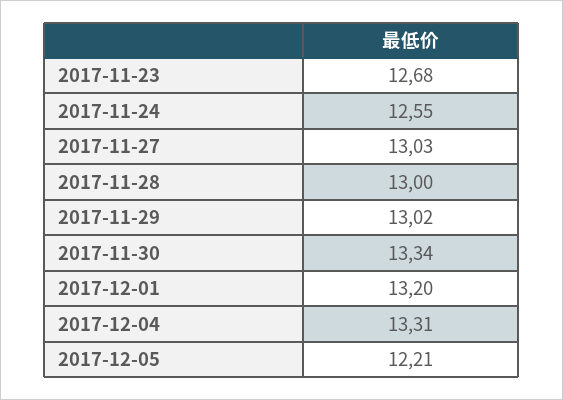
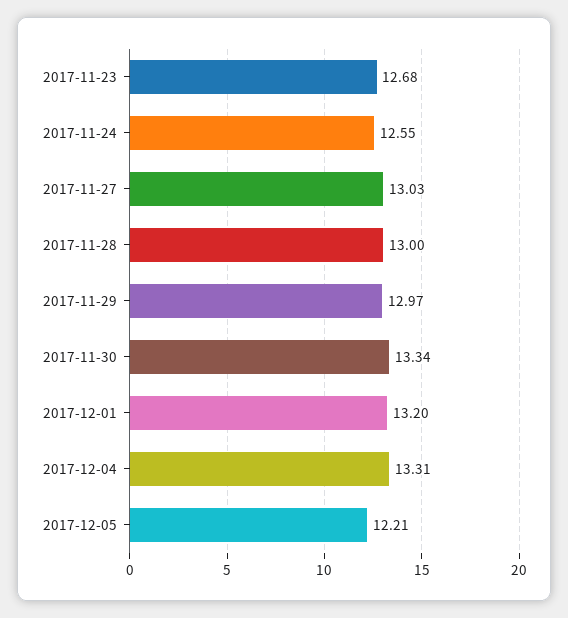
2017-11-29: 13.02 -> 12.97

